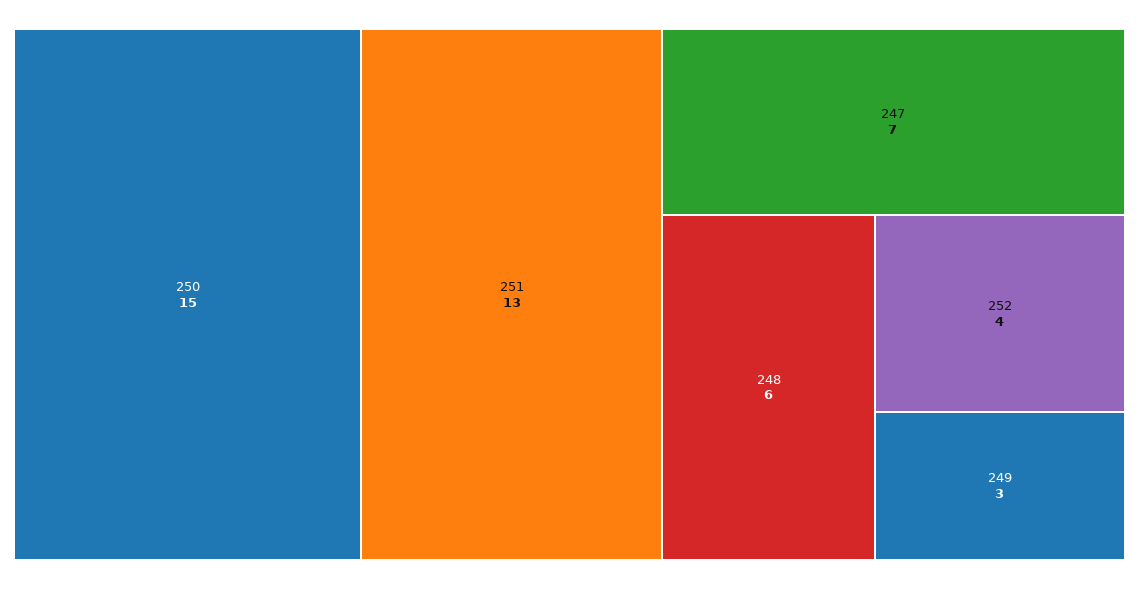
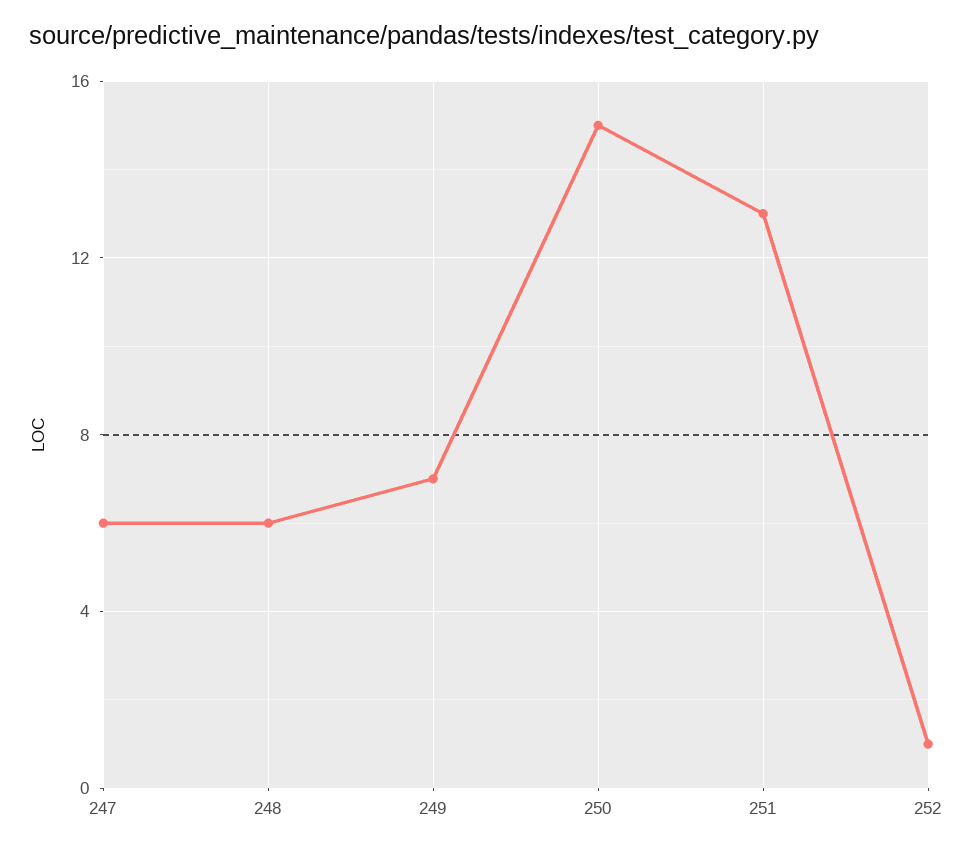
247: 7 -> 6
252: 4 -> 1
249: 3 -> 7

